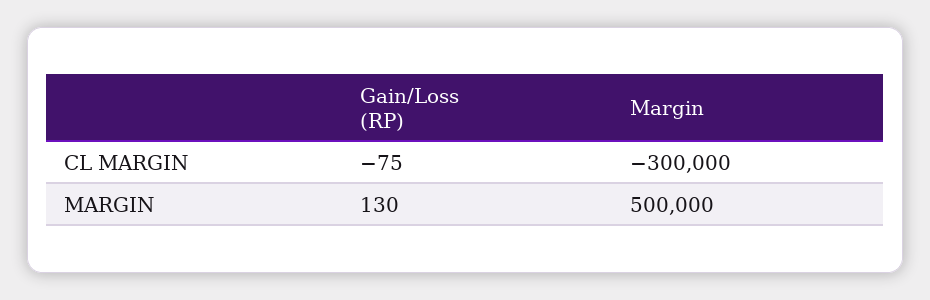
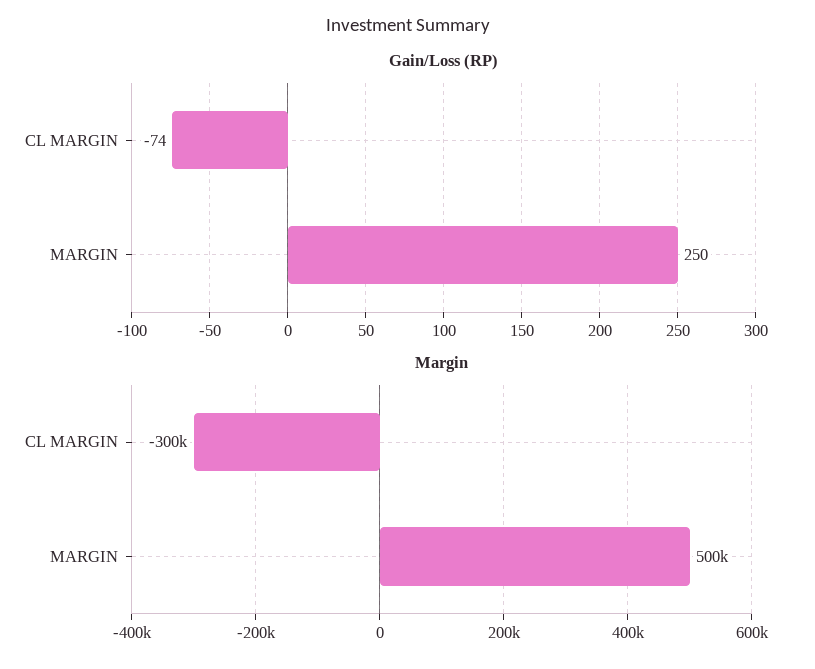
Gain/Loss (RP), CL MARGIN: -75 -> -74
Gain/Loss (RP), MARGIN: 130 -> 250

